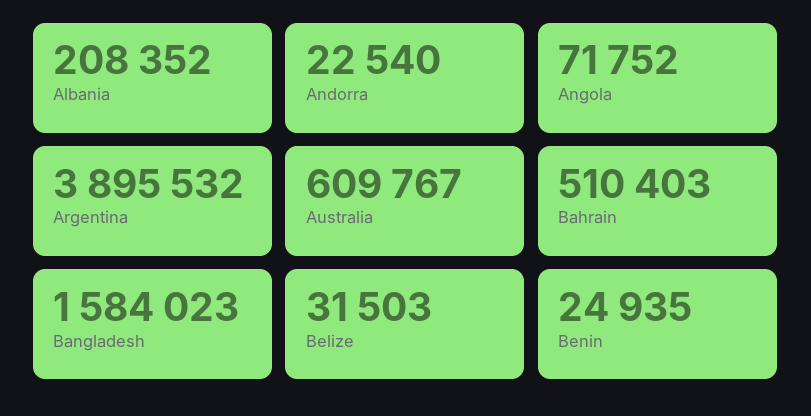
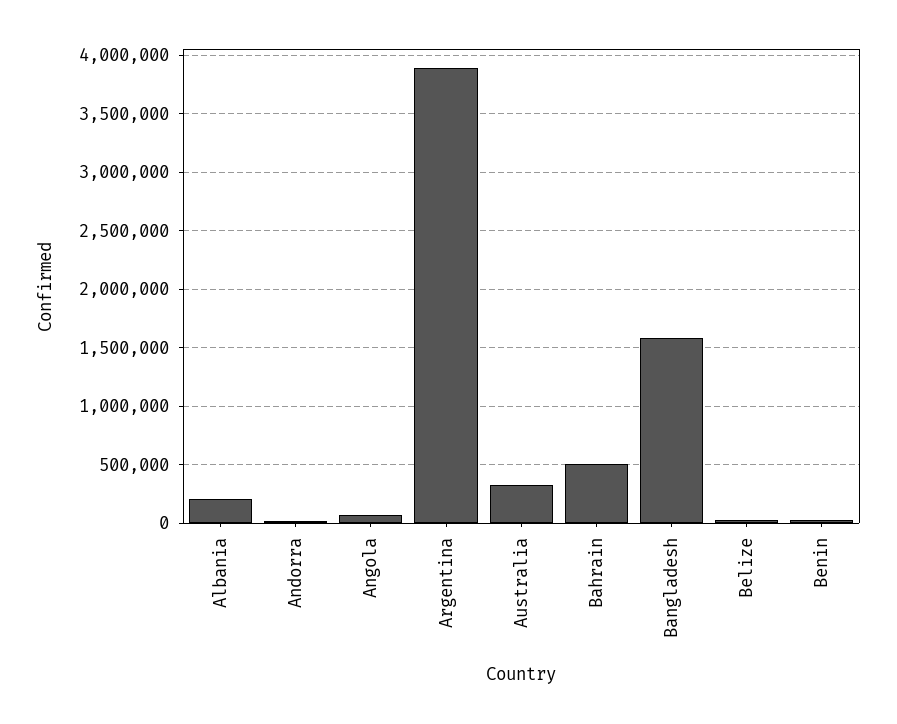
Australia: 609767 -> 300000

